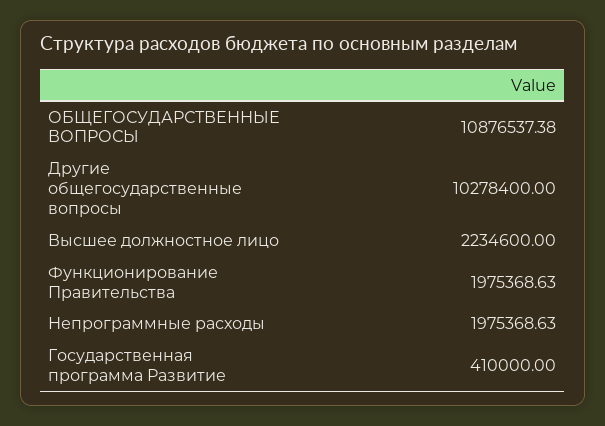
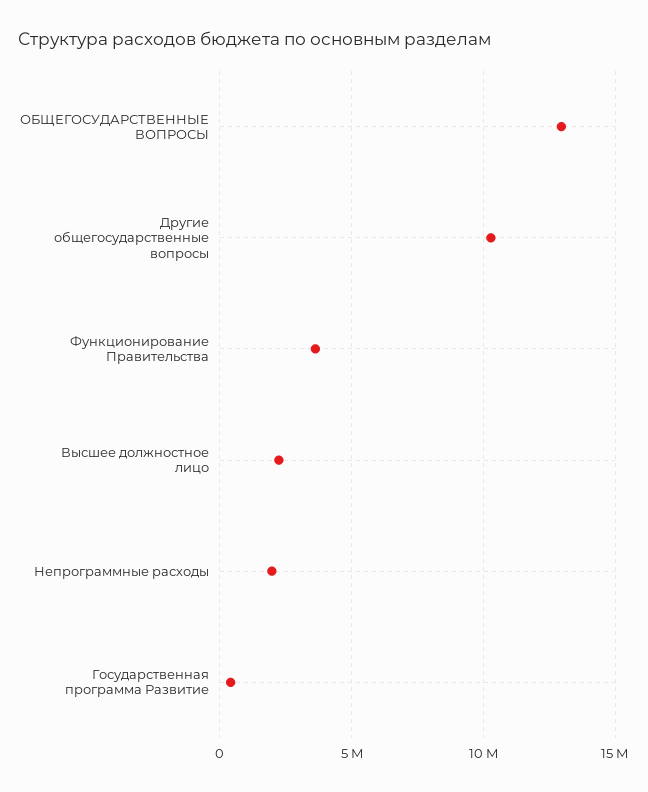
ОБЩЕГОСУДАРСТВЕННЫЕ ВОПРОСЫ: 10876537.38 -> 13000000
Функционирование Правительства: 1975368.63 -> 3500000

